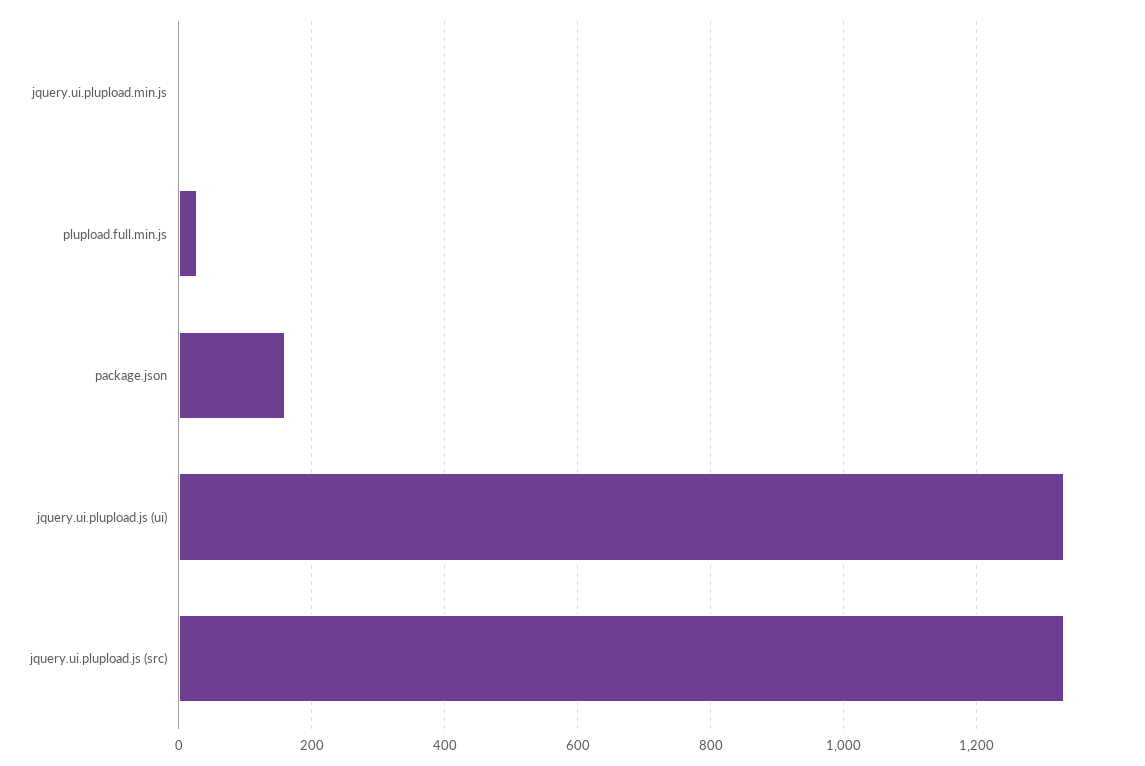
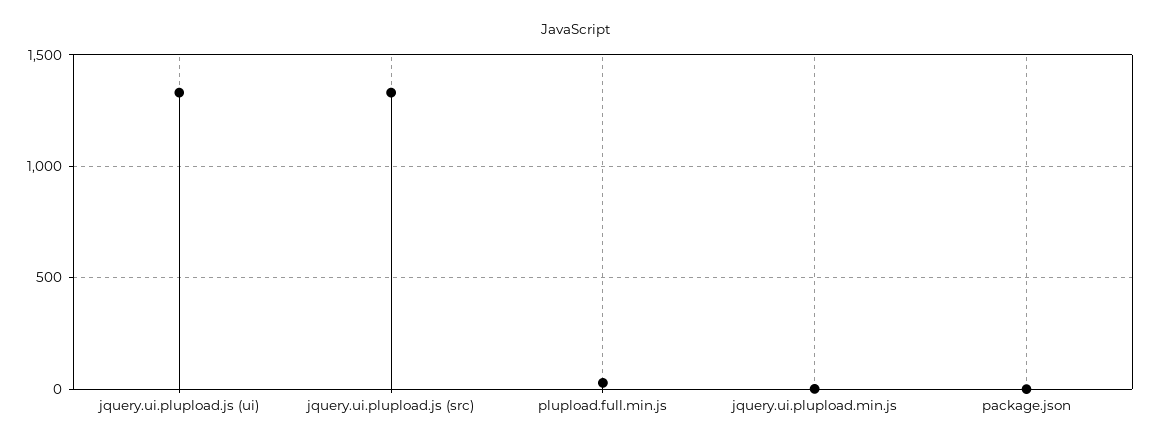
package.json: 160 -> 0

